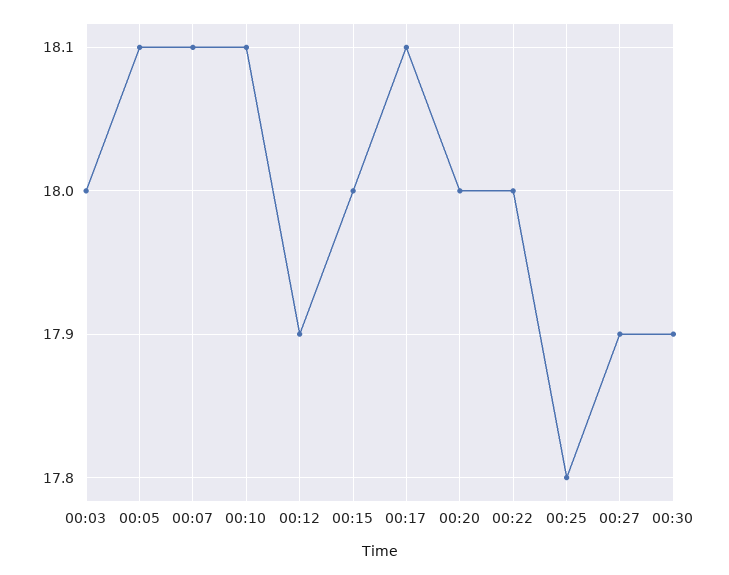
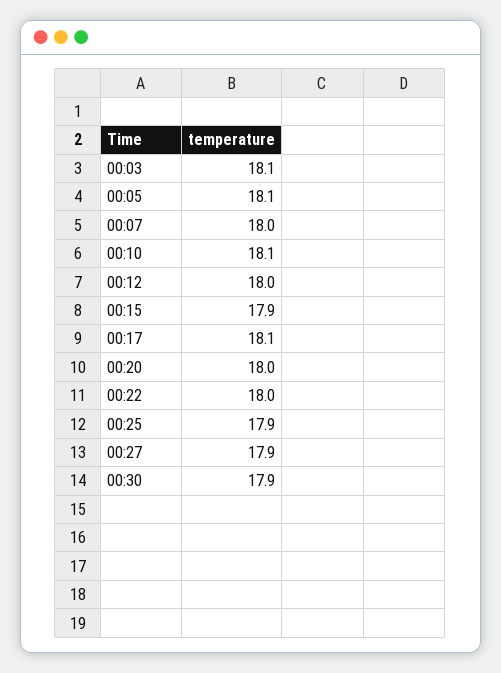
00:03: 18 -> 18.1
00:07: 18.1 -> 18
00:12: 17.9 -> 18
00:15: 18 -> 17.9
00:25: 17.8 -> 17.9

